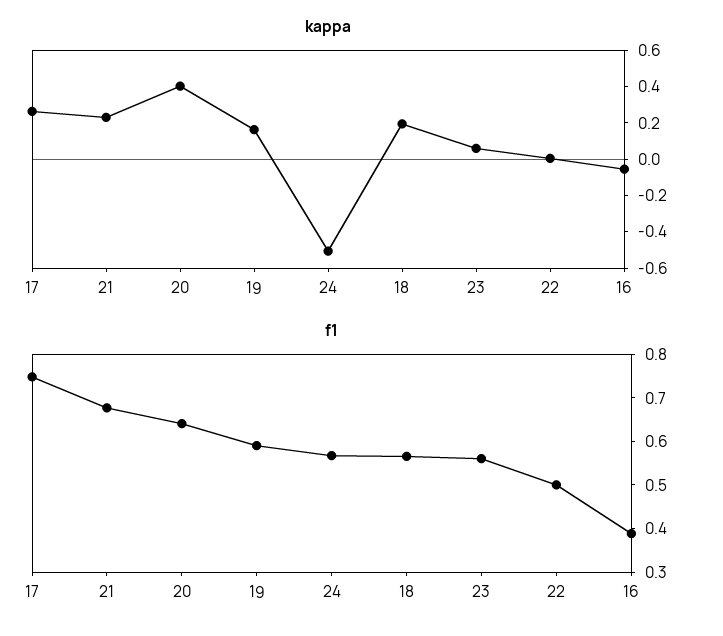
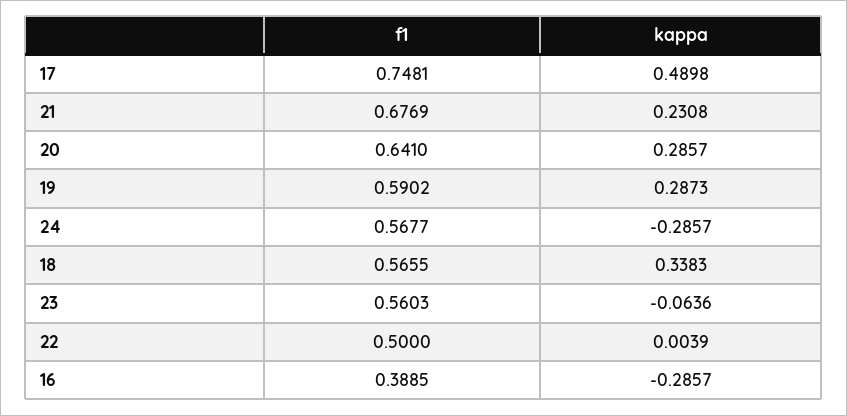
kappa, 17: 0.25 -> 0.4898
kappa, 20: 0.4 -> 0.2857
kappa, 19: 0.15 -> 0.2873
kappa, 24: -0.5 -> -0.2857
kappa, 18: 0.2 -> 0.3383
kappa, 23: 0.05 -> -0.0636
kappa, 16: -0.05 -> -0.2857

